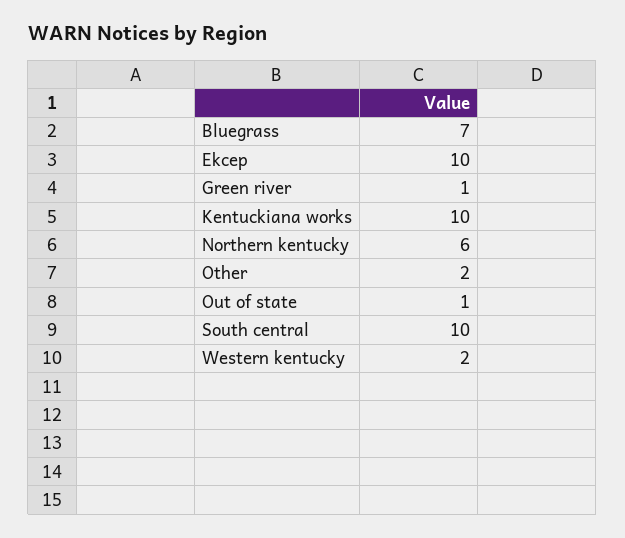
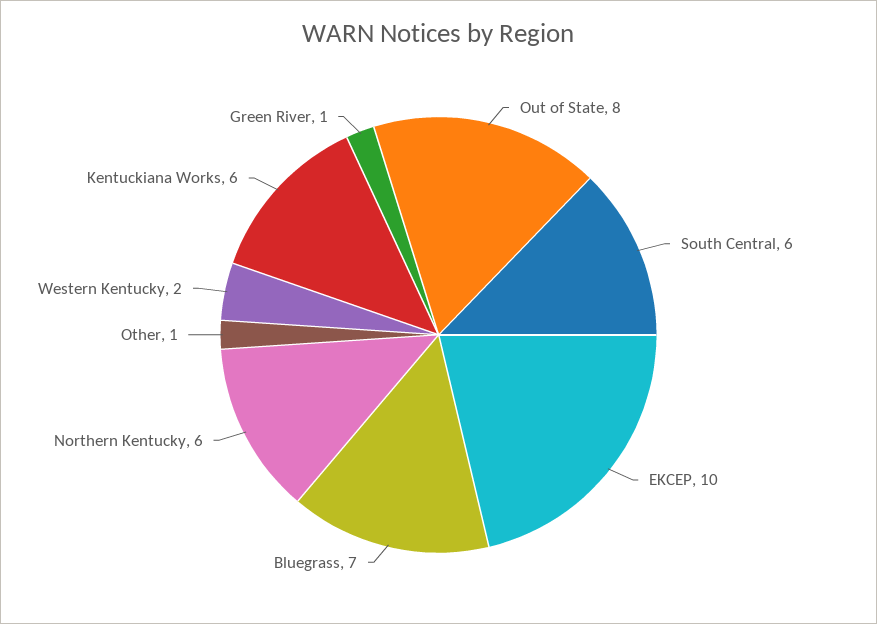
Kentuckiana works: 10 -> 6
Other: 2 -> 1
Out of state: 1 -> 8
South central: 10 -> 6

